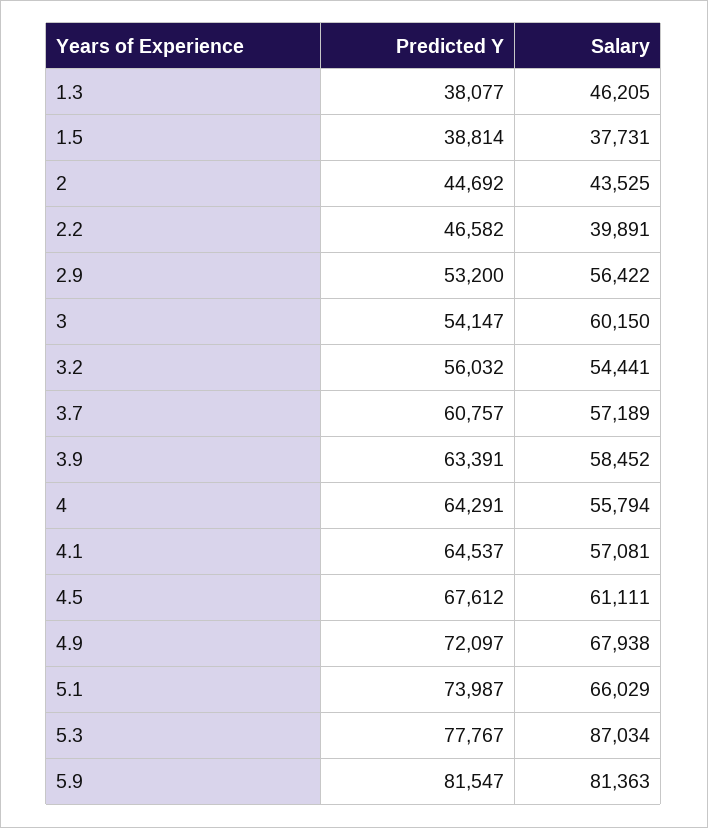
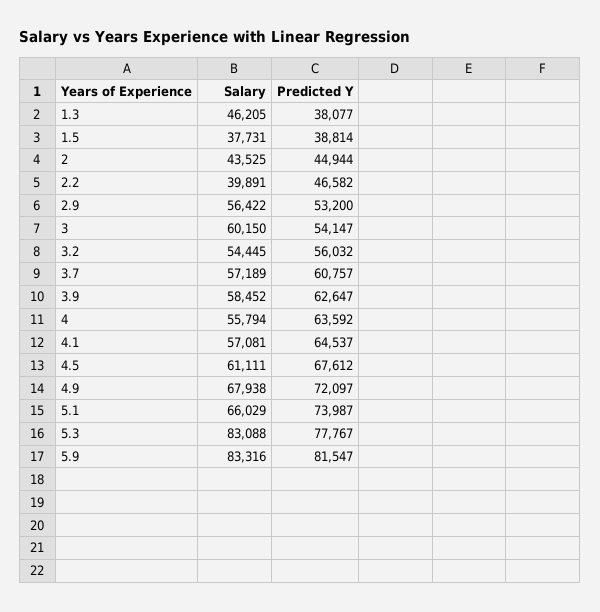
Predicted Y, 2: 44692 -> 44944
Salary, 3.2: 54441 -> 54445
Predicted Y, 3.9: 63391 -> 62647
Predicted Y, 4: 64291 -> 63592
Salary, 5.3: 87034 -> 83088
Salary, 5.9: 81363 -> 83316

